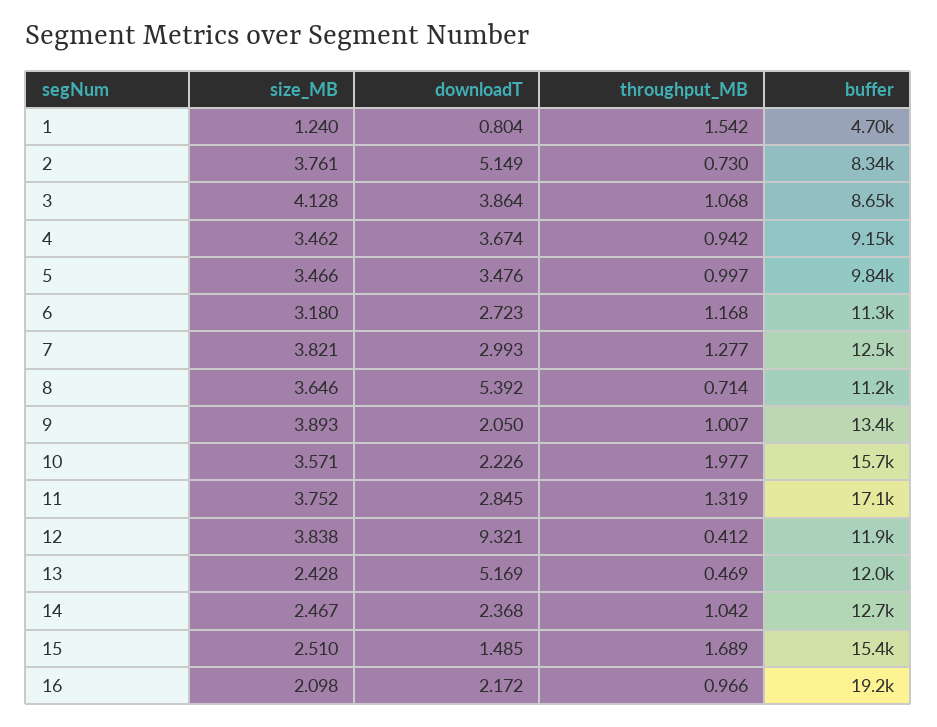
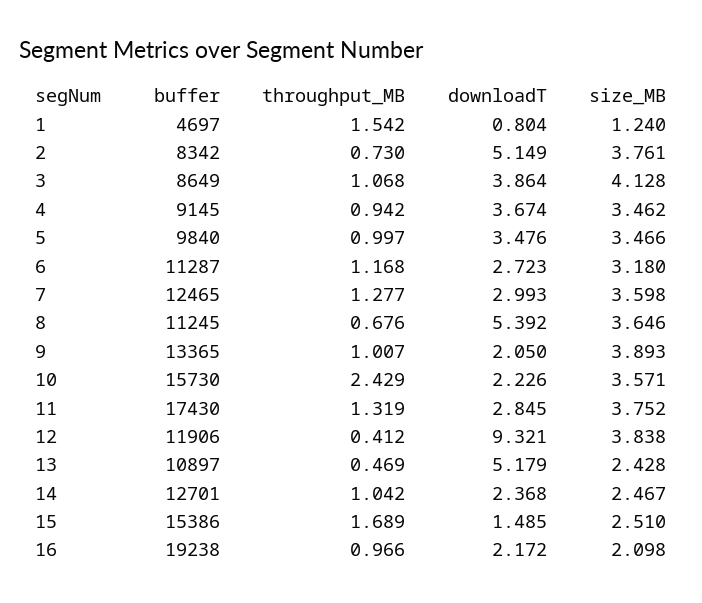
size_MB, 7: 3.821 -> 3.598
throughput_MB, 8: 0.714 -> 0.676
throughput_MB, 10: 1.977 -> 2.429
buffer, 11: 17100 -> 17430
downloadT, 13: 5.169 -> 5.179
buffer, 13: 12000 -> 10897

